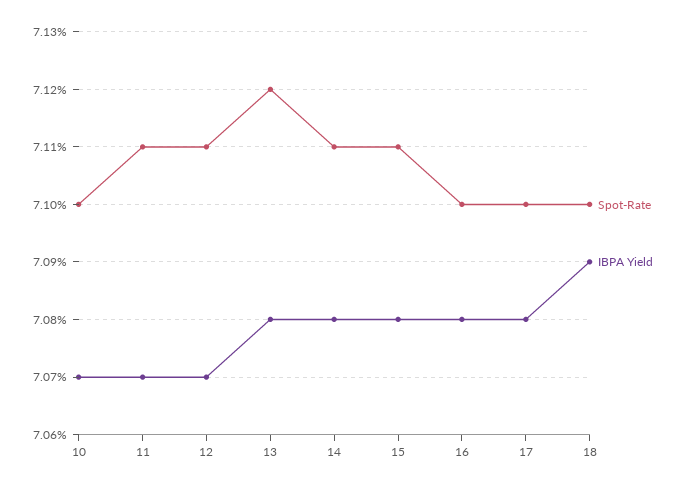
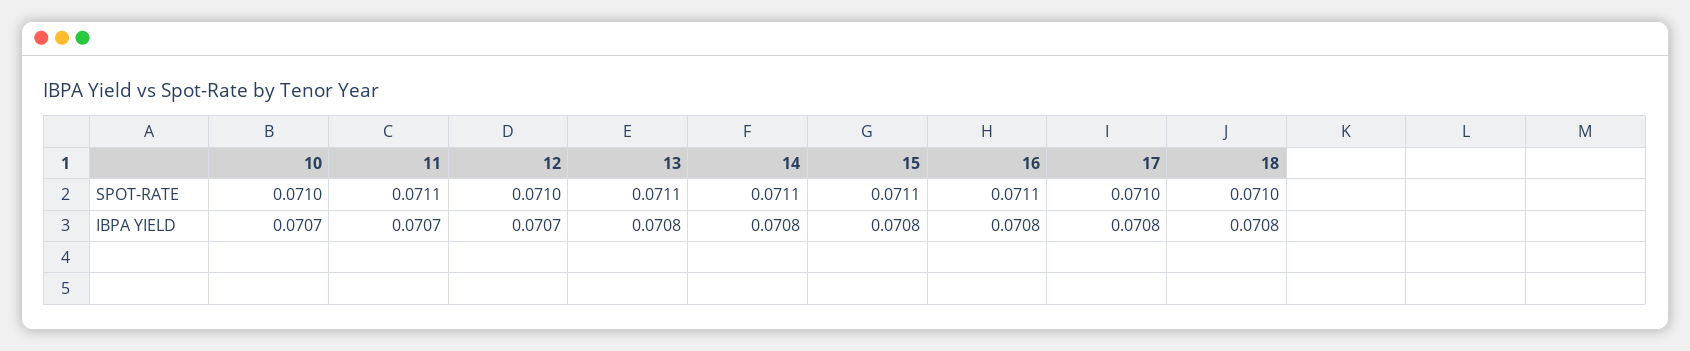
Spot-Rate, 12: 0.0711 -> 0.071
Spot-Rate, 13: 0.0712 -> 0.0711
Spot-Rate, 16: 0.071 -> 0.0711
IBPA Yield, 18: 0.0709 -> 0.0708

